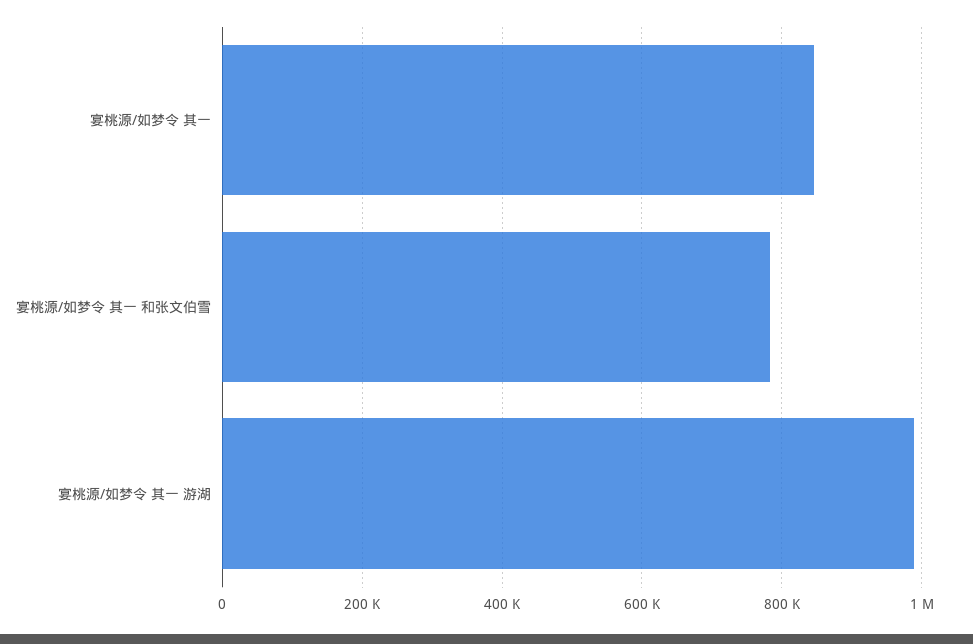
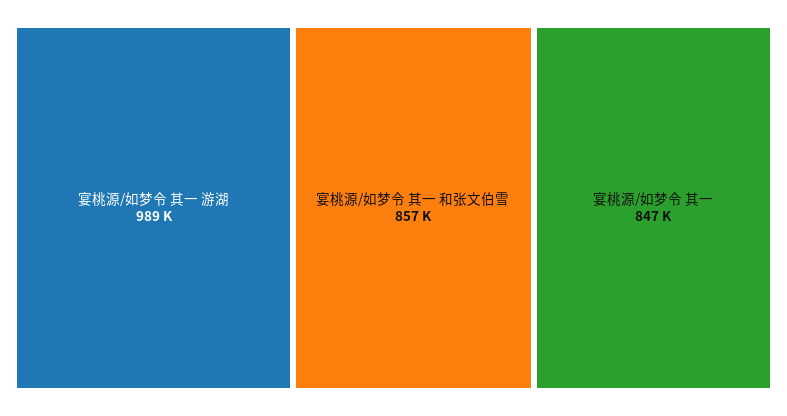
宴桃源/如梦令 其一 和张文伯雪: 780000 -> 857000

